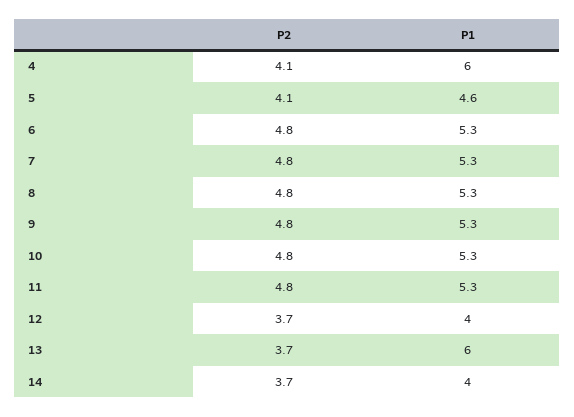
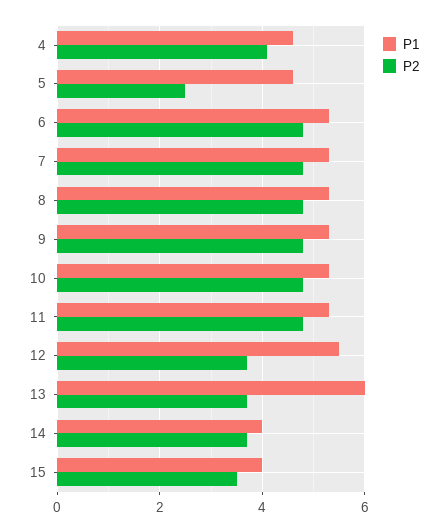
P1, 4: 6 -> 4.5
P2, 5: 4.1 -> 2.5
P1, 12: 4 -> 5.5
P1, 15: none -> 4
P2, 15: none -> 3.5

